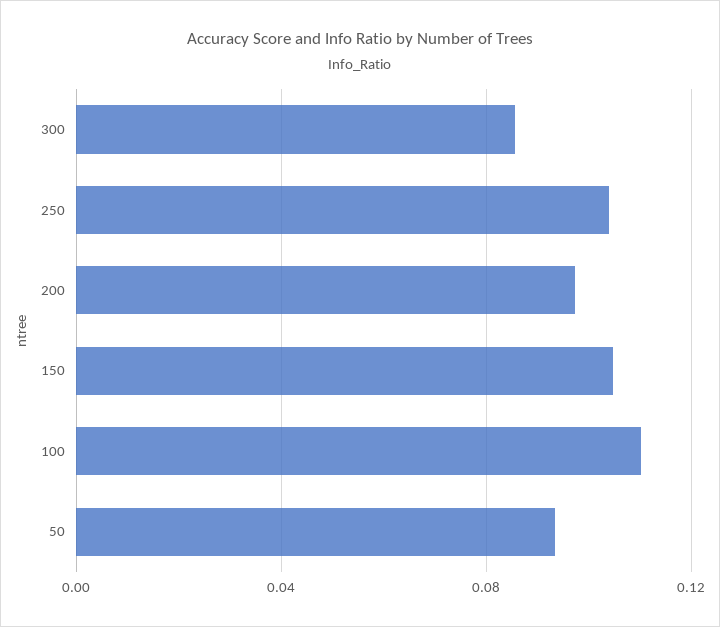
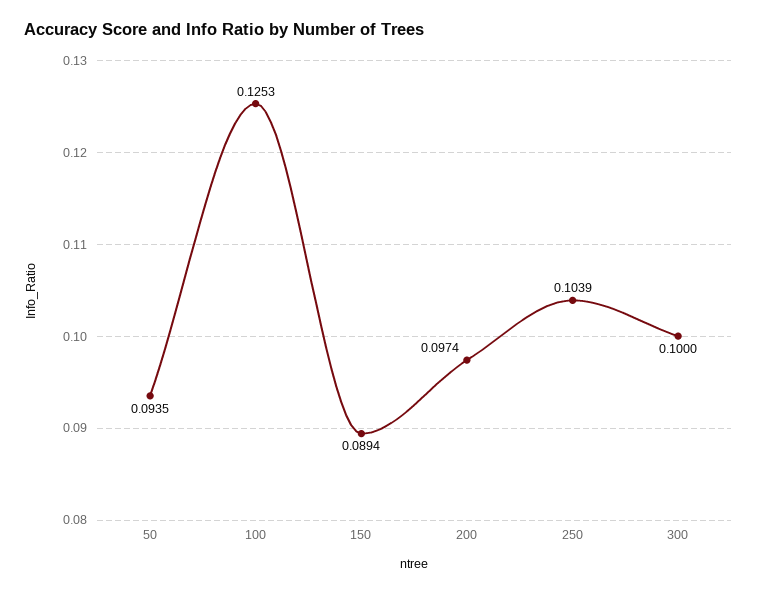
300: 0.085 -> 0.1
150: 0.105 -> 0.0894
100: 0.11 -> 0.1253

